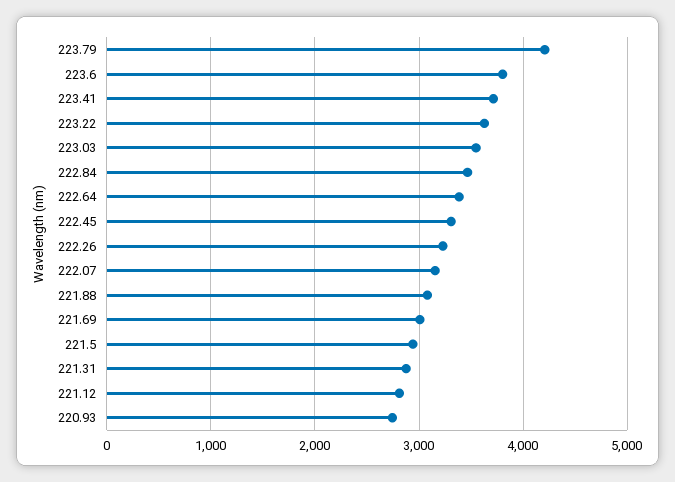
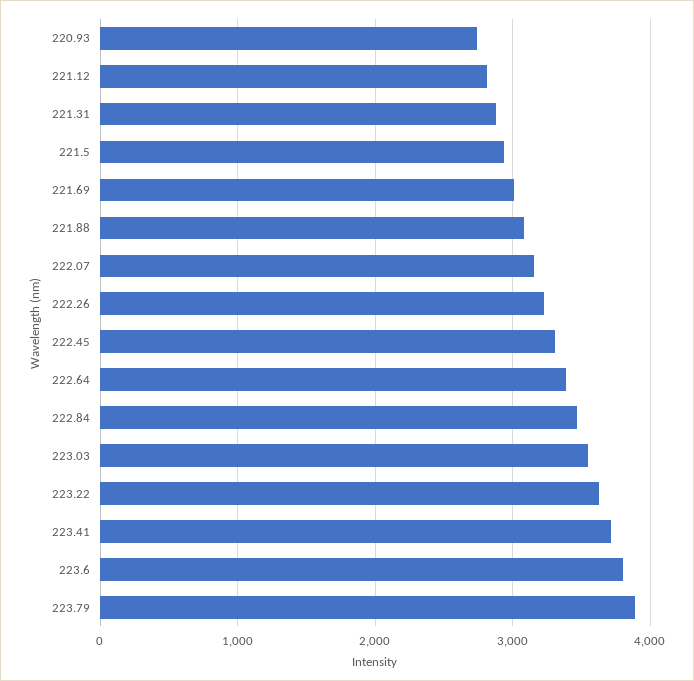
223.79: 4200 -> 3900

